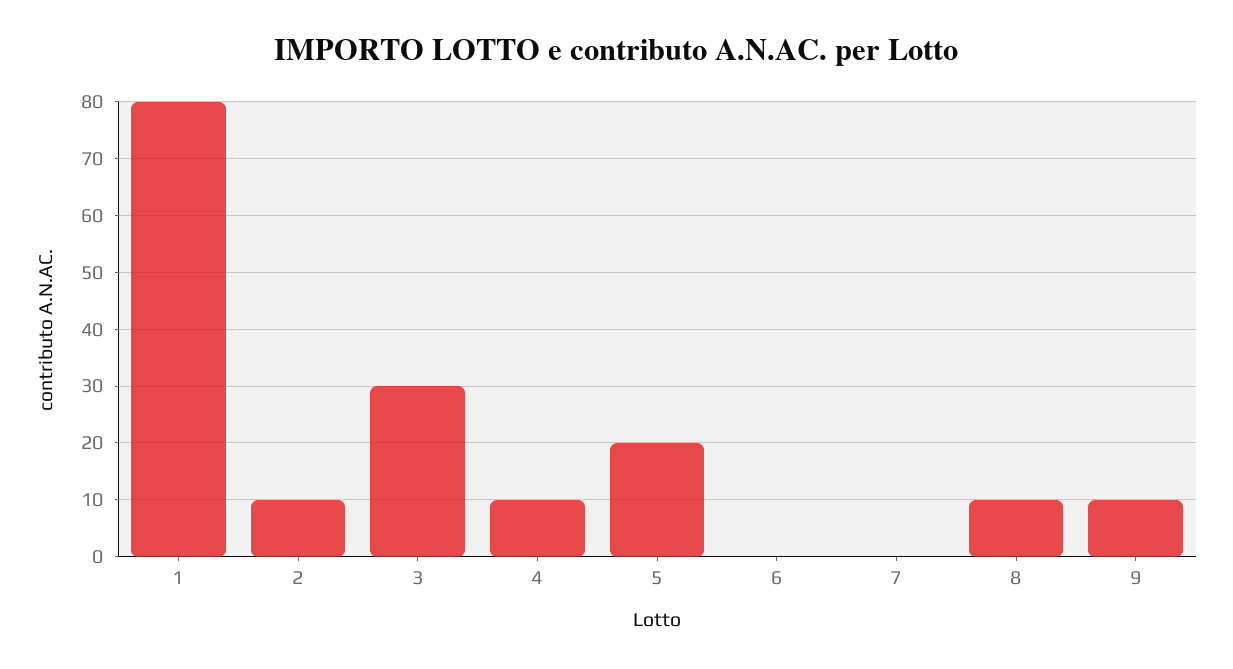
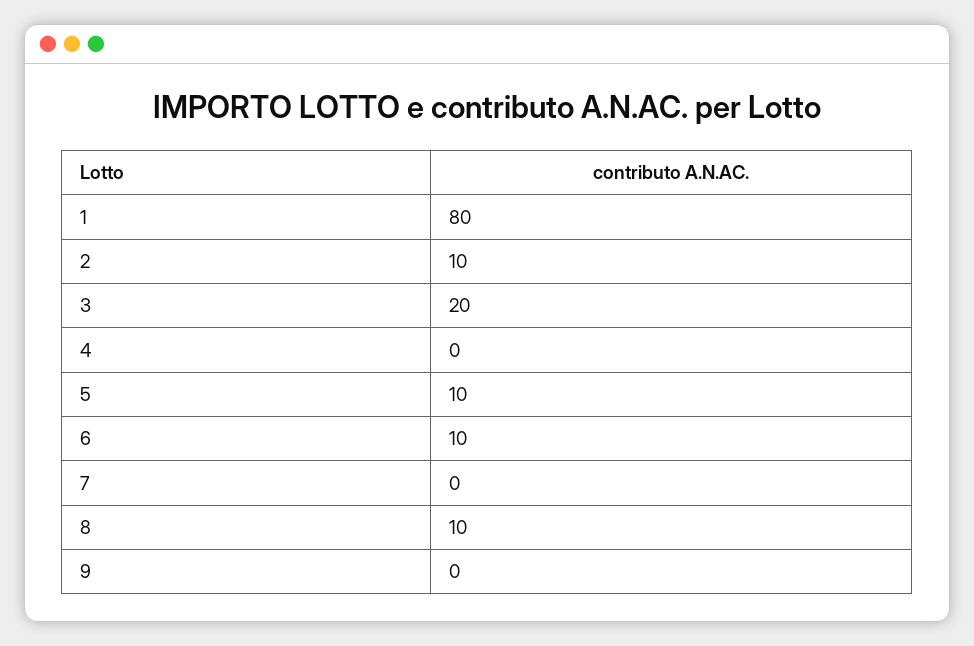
3: 30 -> 20
4: 10 -> 0
5: 20 -> 10
6: 0 -> 10
9: 10 -> 0

